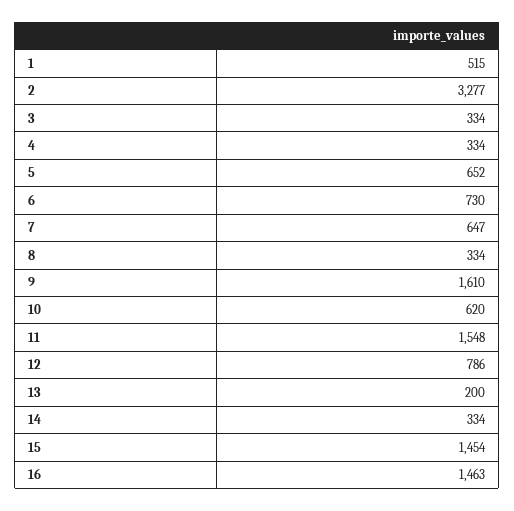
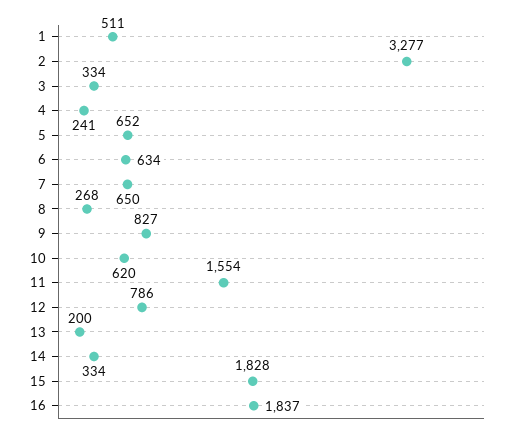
1: 515 -> 511
4: 334 -> 241
6: 730 -> 634
7: 647 -> 650
8: 334 -> 268
9: 1610 -> 827
11: 1548 -> 1554
15: 1454 -> 1828
16: 1463 -> 1837

